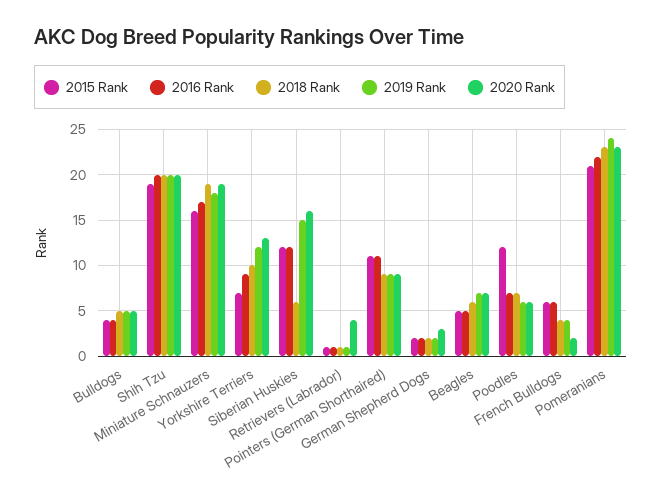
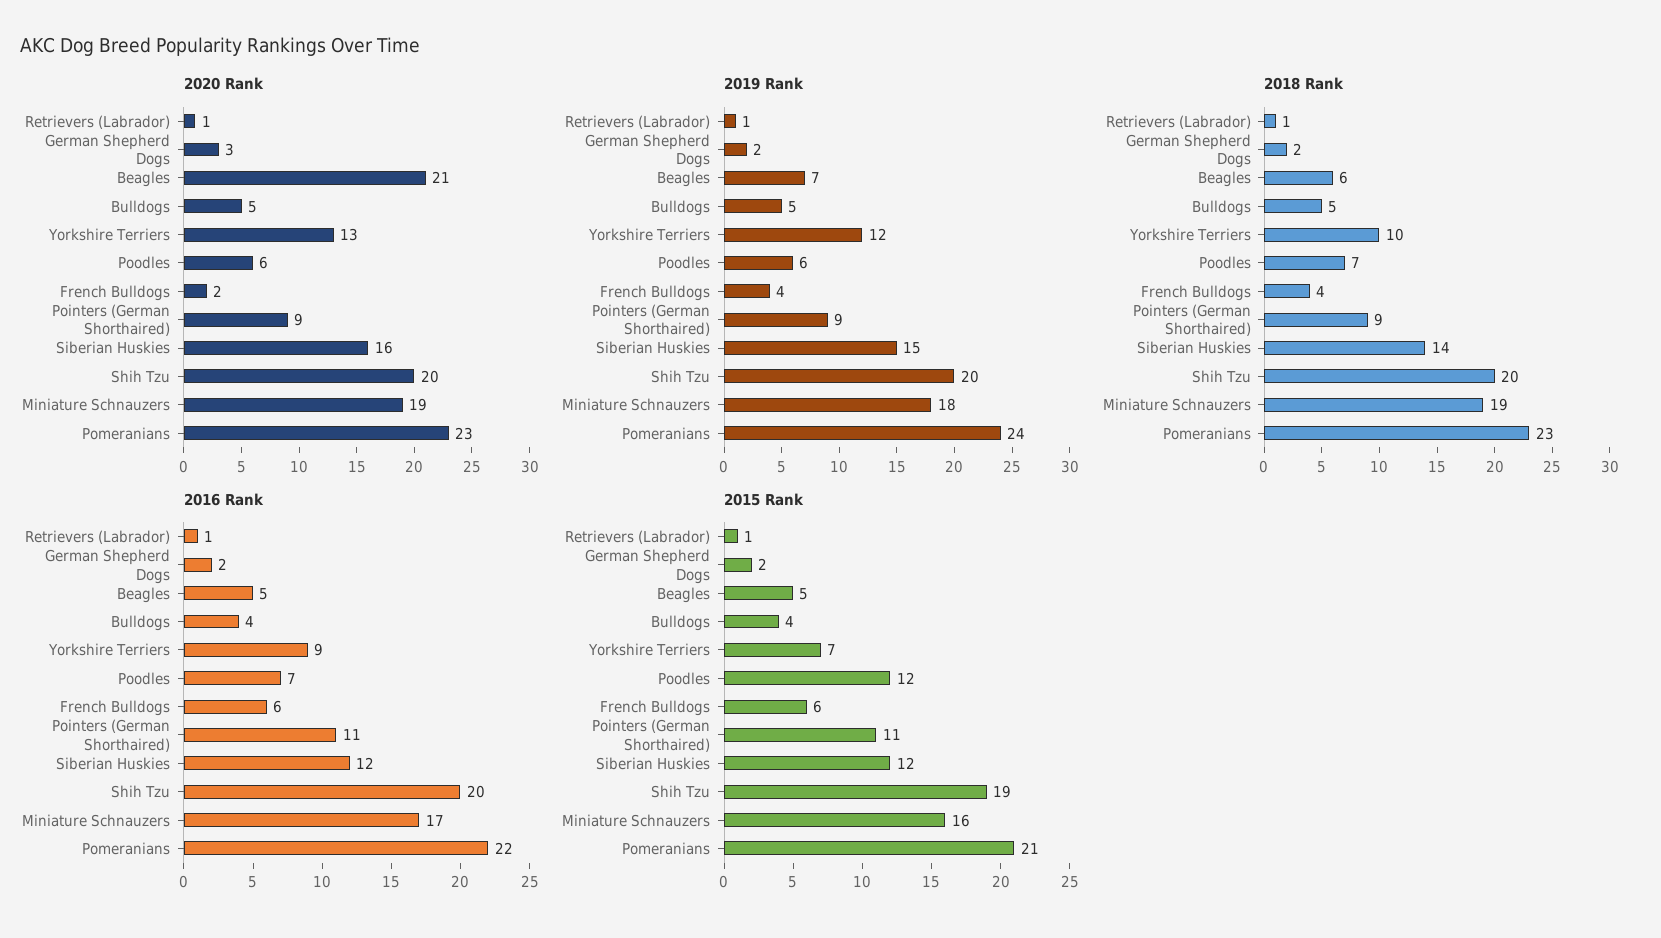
2018 Rank, Siberian Huskies: 6 -> 14
2020 Rank, Retrievers (Labrador): 4 -> 1
2020 Rank, Beagles: 7 -> 21

